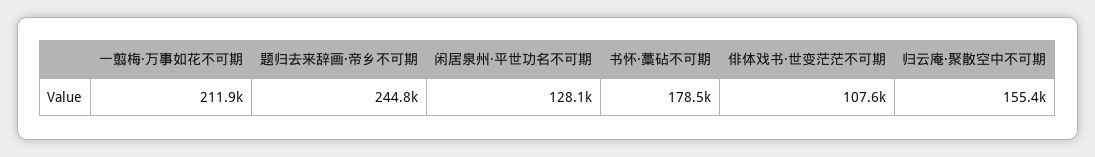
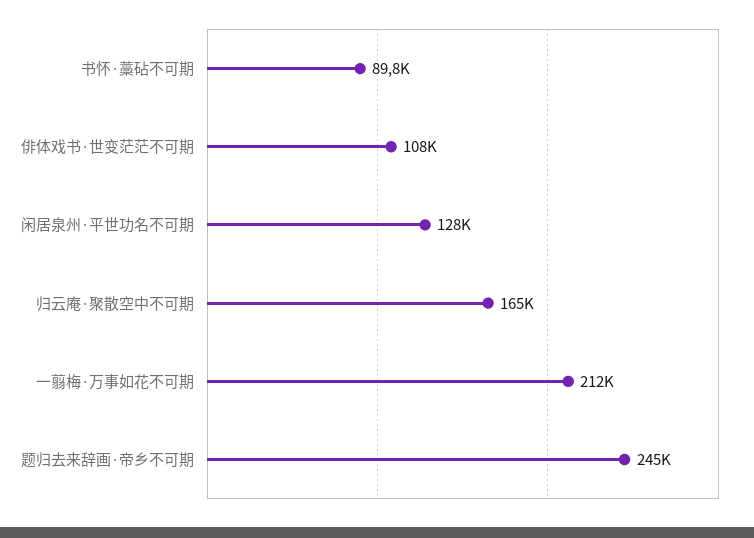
书怀·藁砧不可期: 178500 -> 89800
归云庵·聚散空中不可期: 155400 -> 165000

